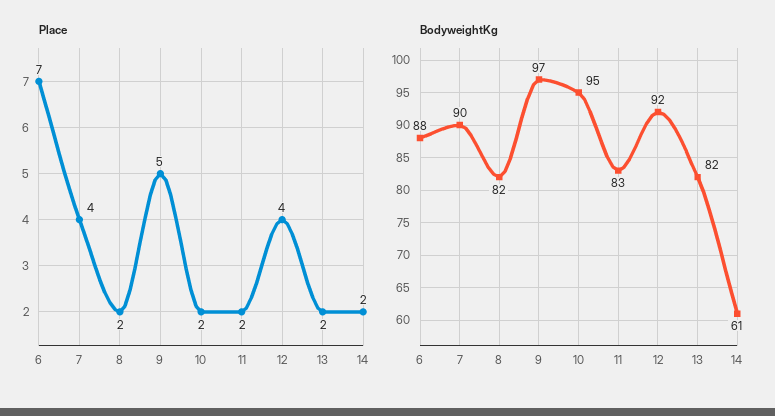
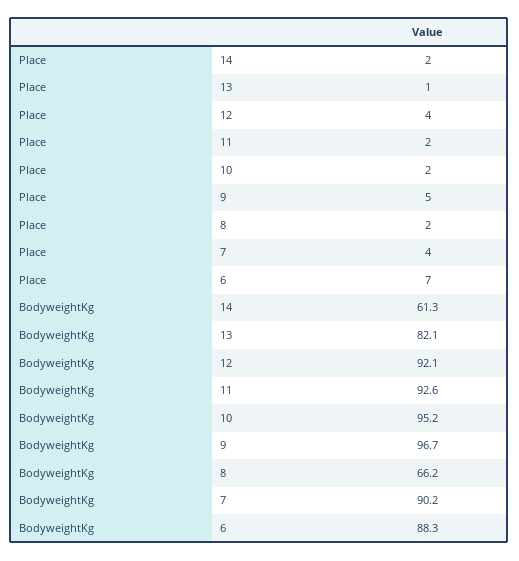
Place, 13: 2 -> 1
BodyweightKg, 8: 82 -> 66.2
BodyweightKg, 11: 83 -> 92.6

